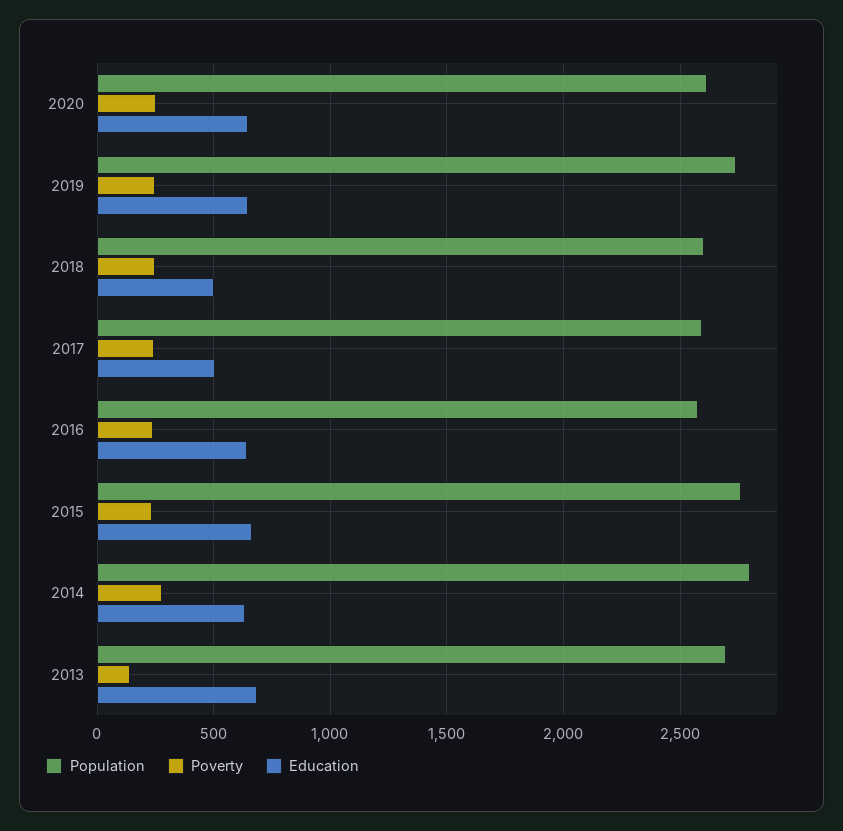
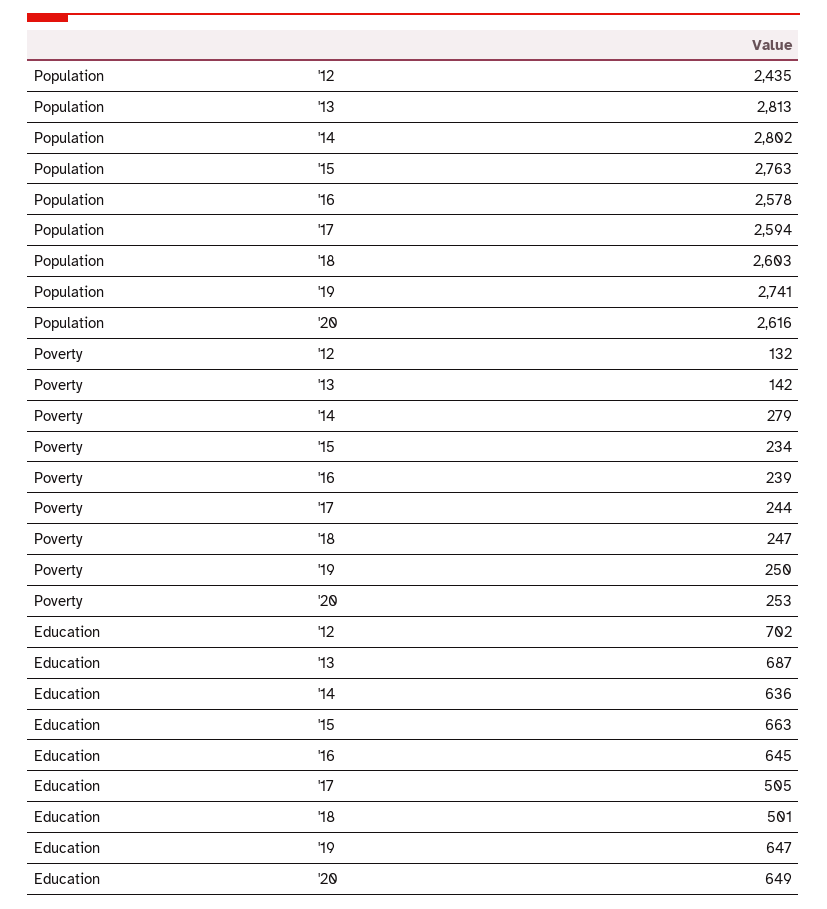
Population, 2013: 2700 -> 2813
Population, '12: none -> 2435
Poverty, '12: none -> 132
Education, '12: none -> 702

